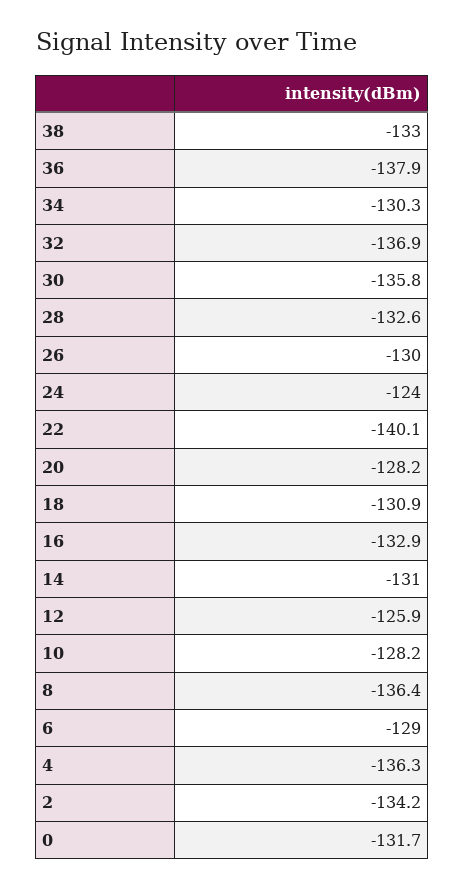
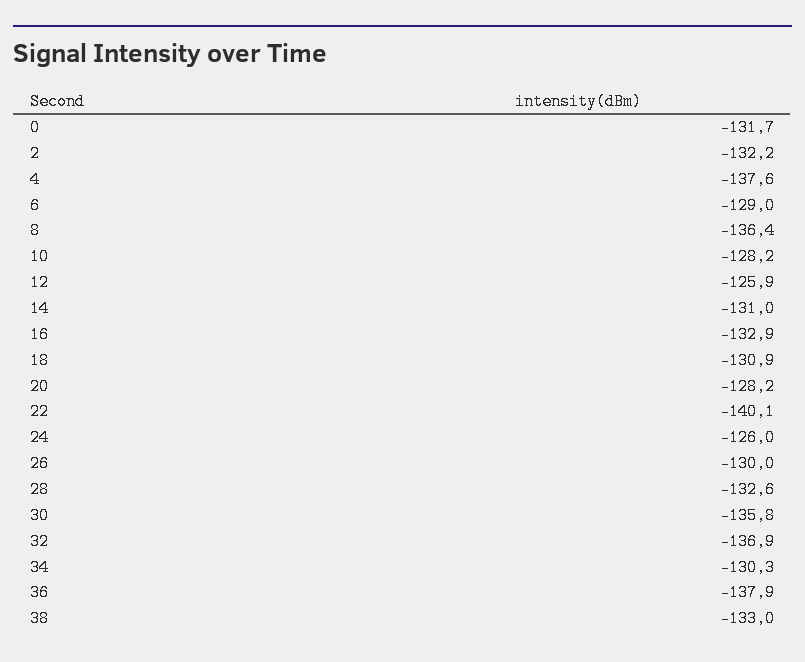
24: -124 -> -126
4: -136.3 -> -137.6
2: -134.2 -> -132.2

